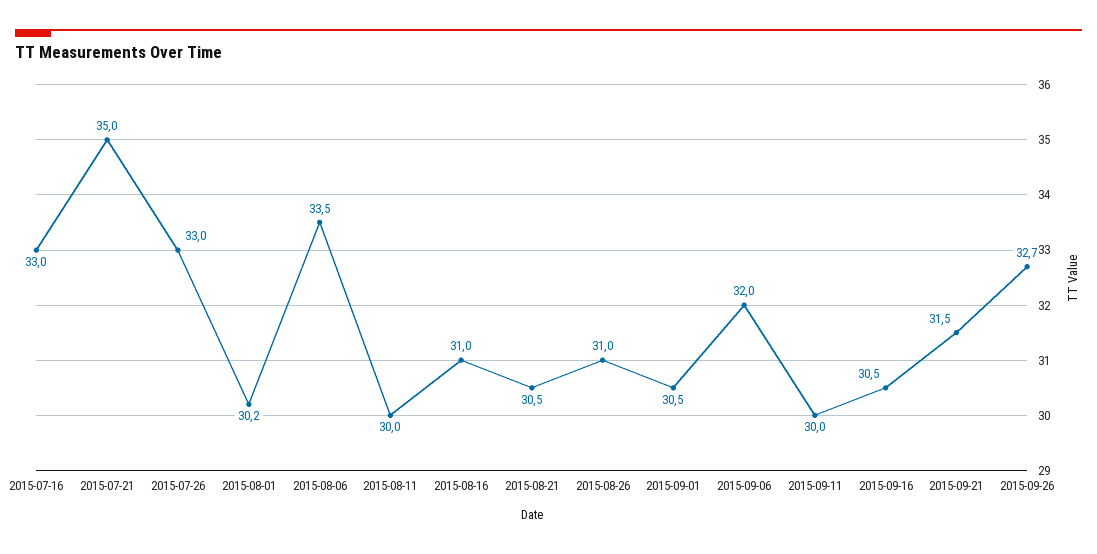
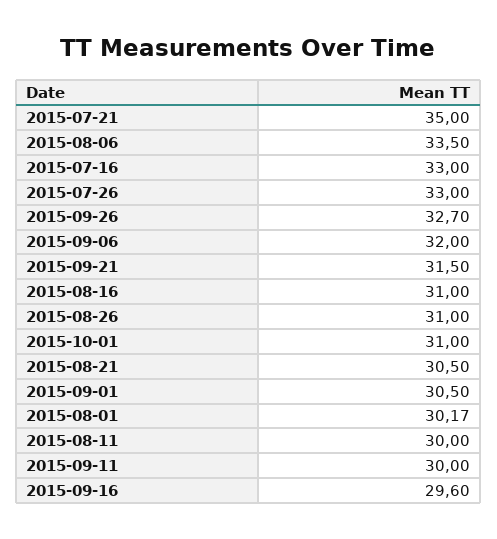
2015-09-16: 30.5 -> 29.6
2015-10-01: none -> 31

